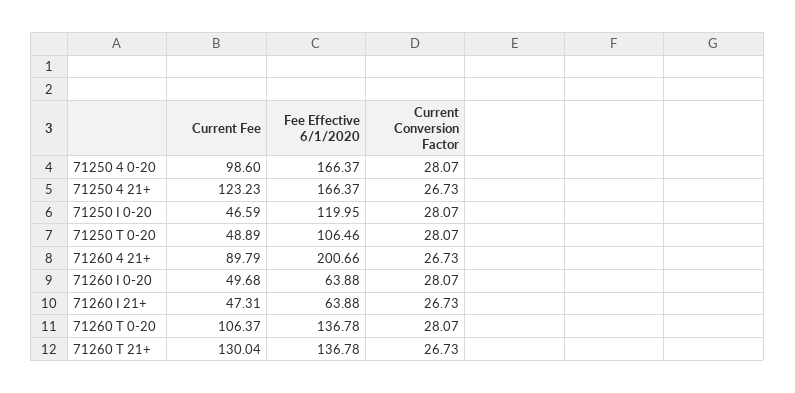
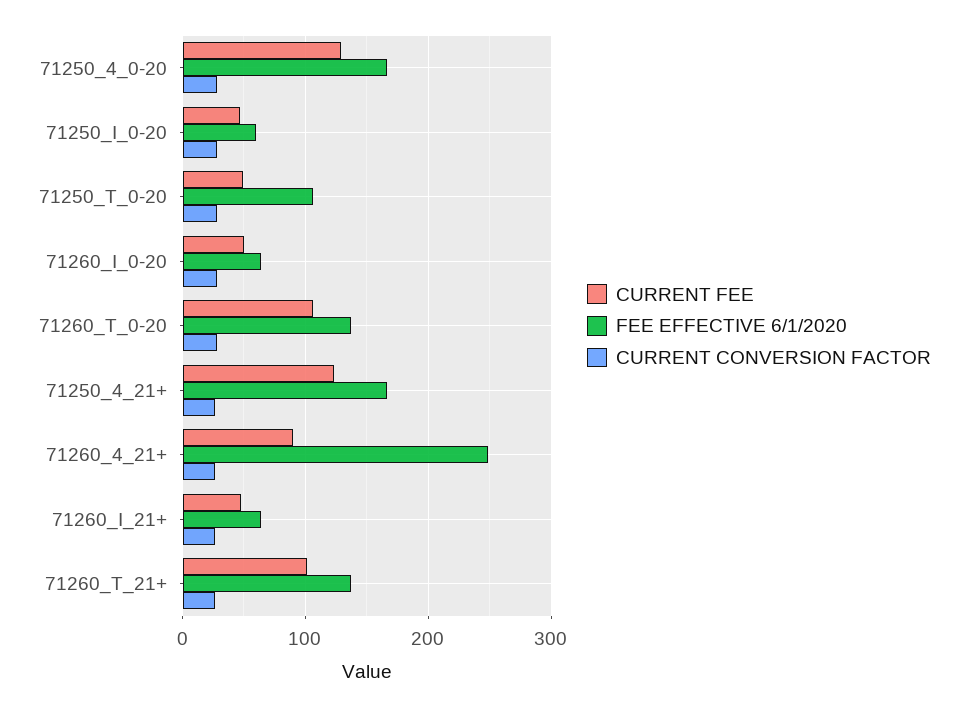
Current Fee, 71250 4 0-20: 98.6 -> 130
Fee Effective 6/1/2020, 71250 I 0-20: 119.95 -> 60
Fee Effective 6/1/2020, 71260 4 21+: 200.66 -> 250
Current Fee, 71260 T 21+: 130.04 -> 100

